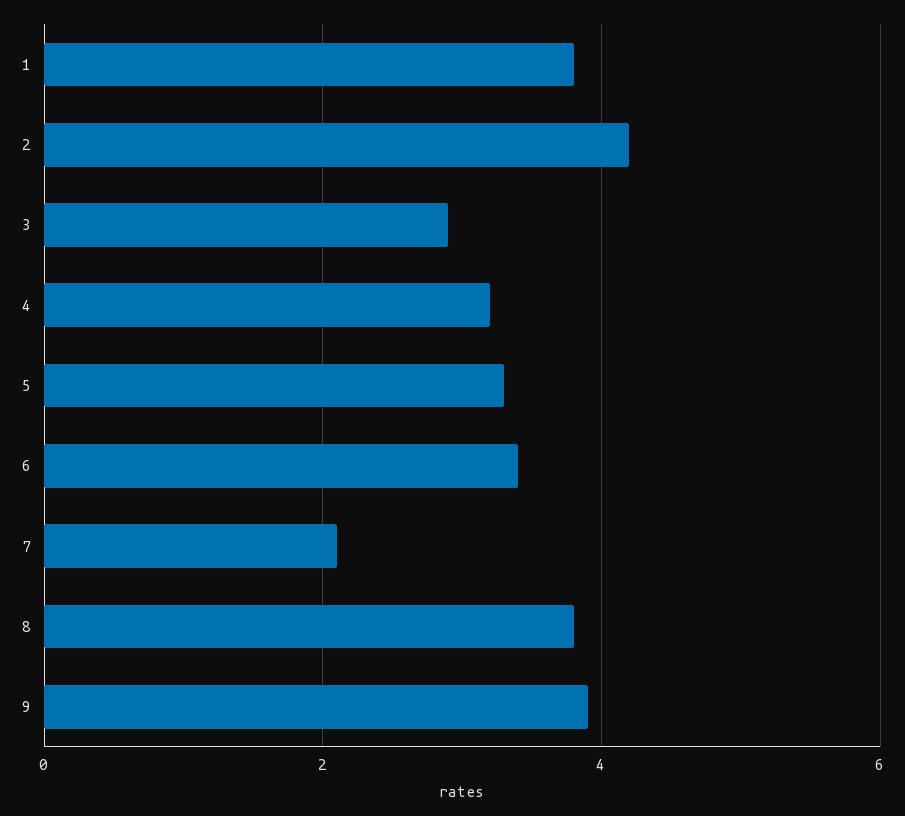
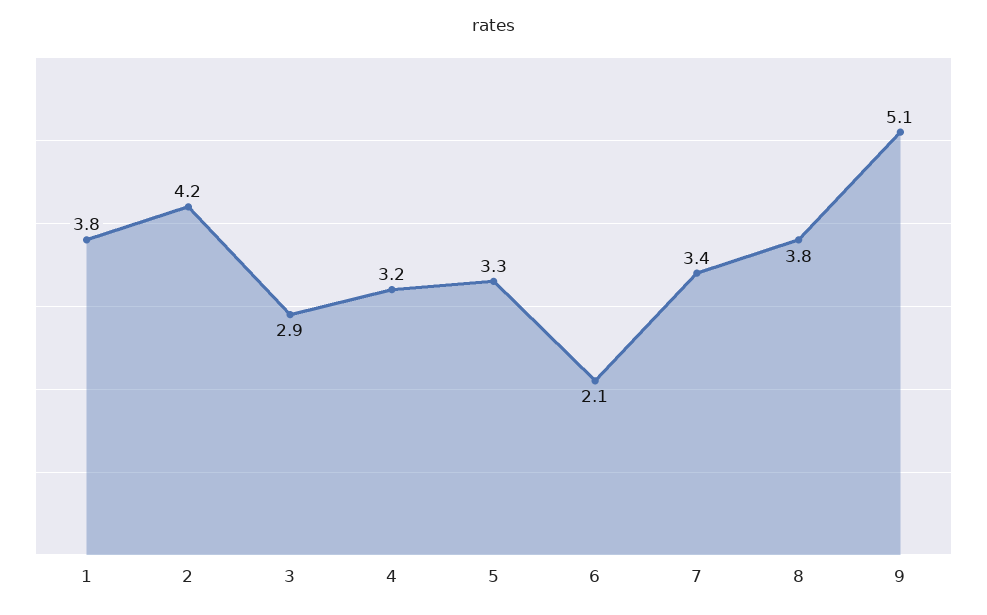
6: 3.5 -> 2.1
7: 2 -> 3.4
9: 4 -> 5.1

